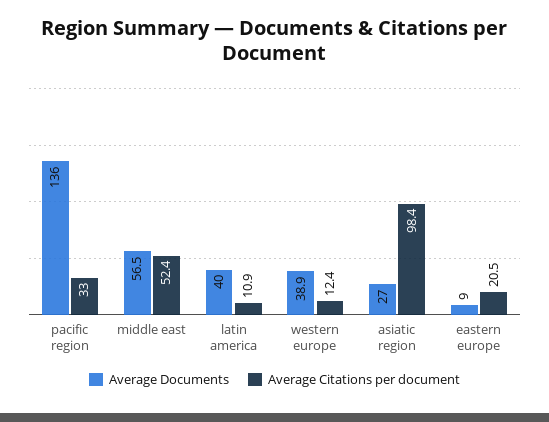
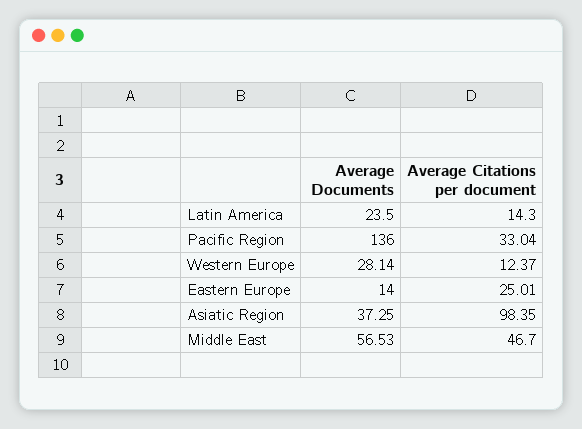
Average Citations per document, middle east: 52.4 -> 46.7
Average Documents, latin america: 40 -> 23.5
Average Citations per document, latin america: 10.9 -> 14.3
Average Documents, western europe: 38.9 -> 28.14
Average Documents, asiatic region: 27 -> 37.25
Average Documents, eastern europe: 9 -> 14
Average Citations per document, eastern europe: 20.5 -> 25.01

